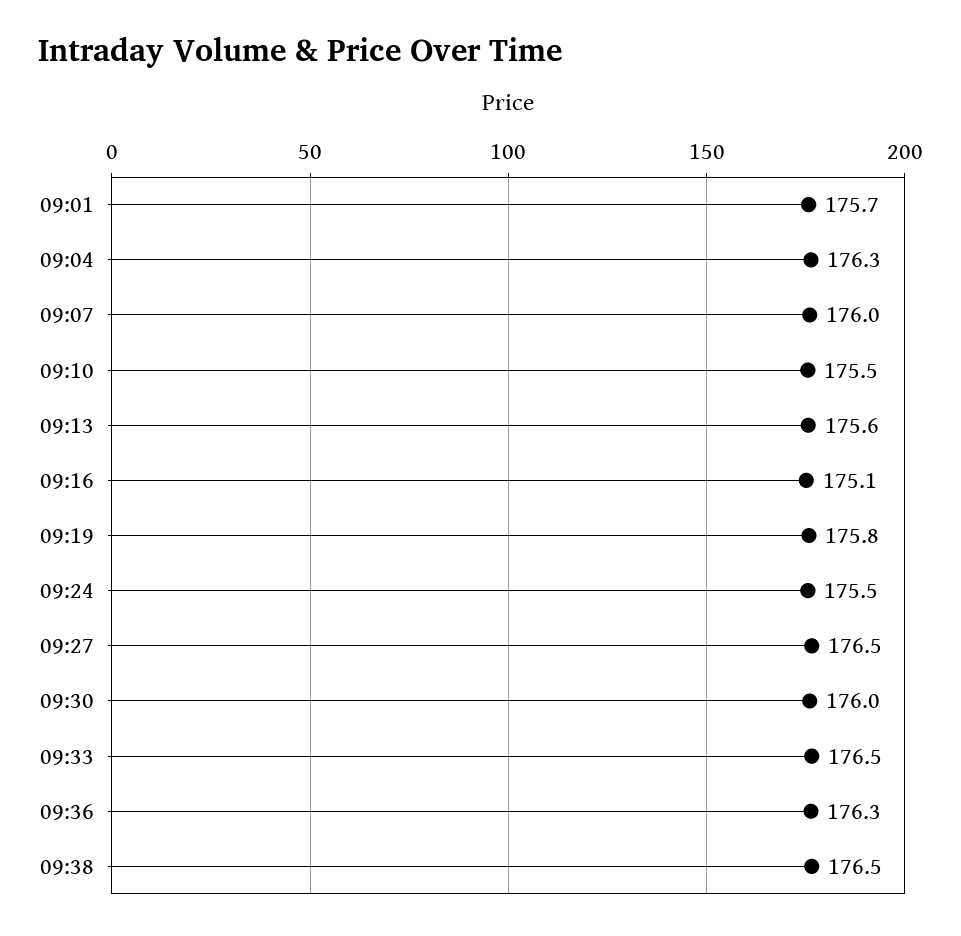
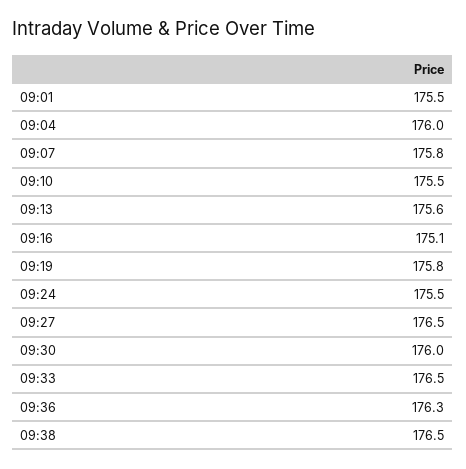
09:01: 175.7 -> 175.5
09:04: 176.3 -> 176
09:07: 176 -> 175.8

